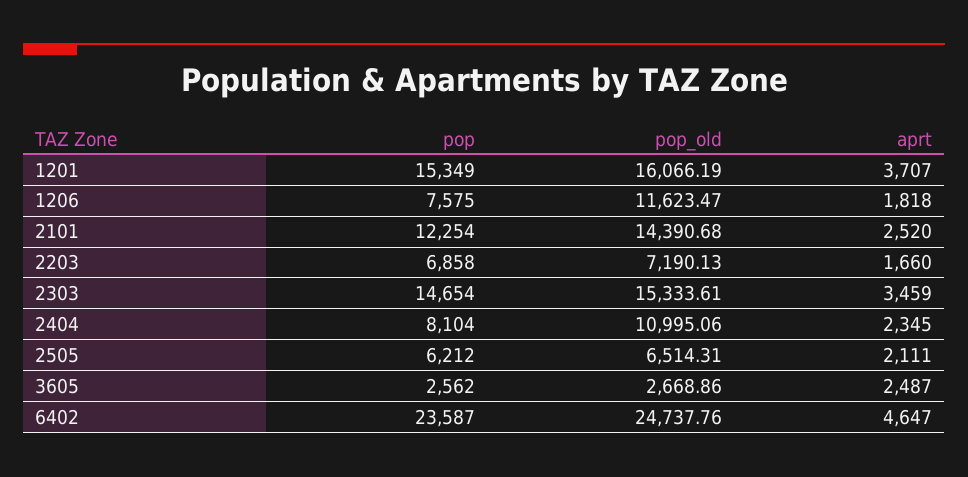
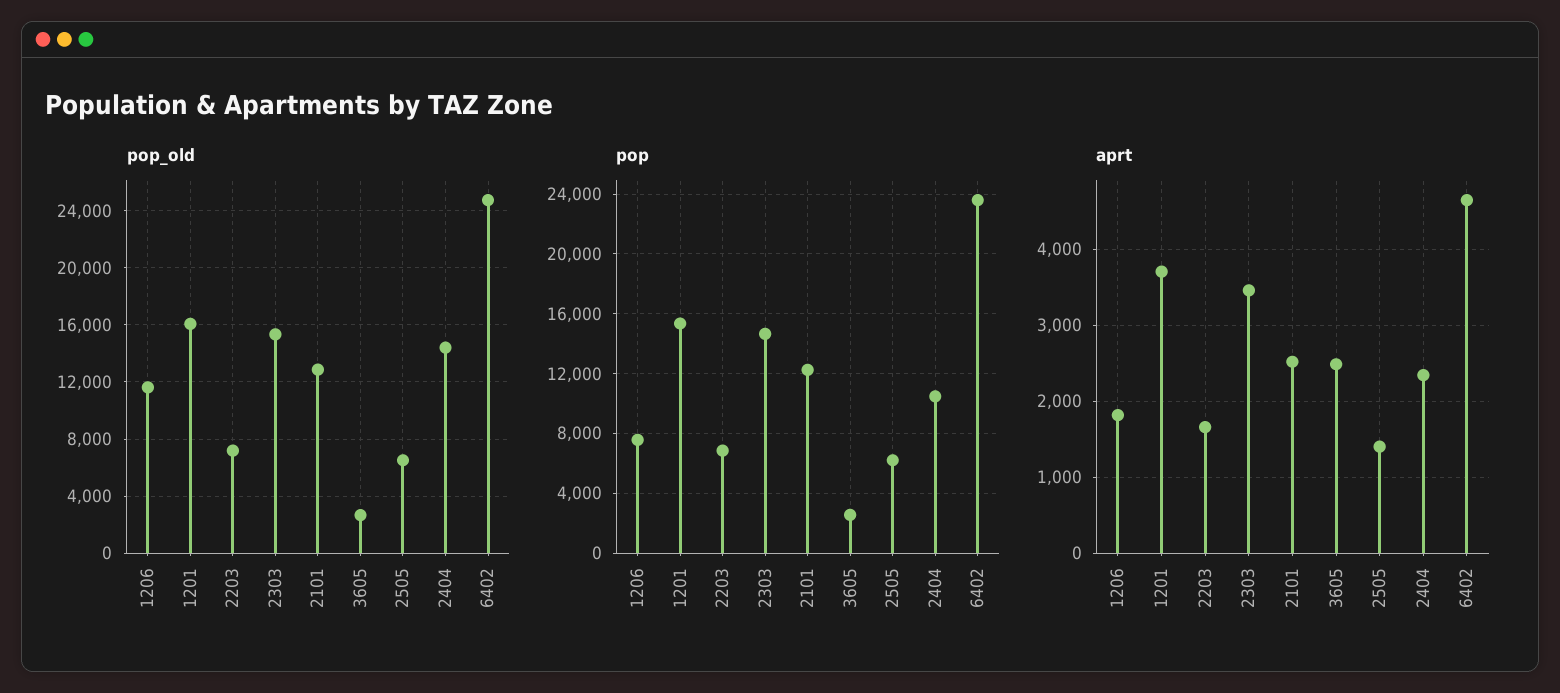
pop_old, 2101: 14390.68 -> 13000
pop, 2404: 8104 -> 10500
pop_old, 2404: 10995.06 -> 14500
aprt, 2505: 2111 -> 1400

